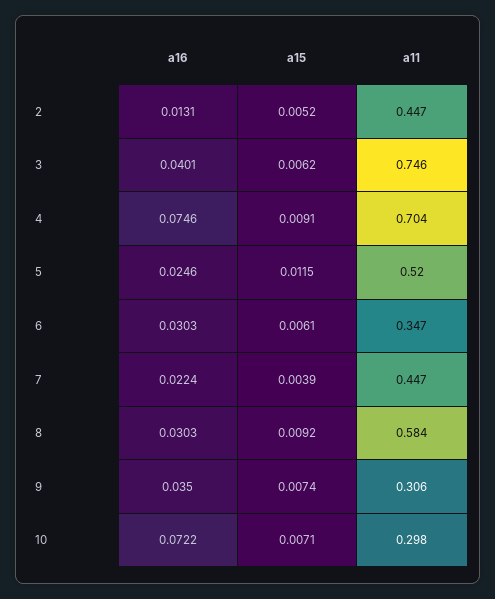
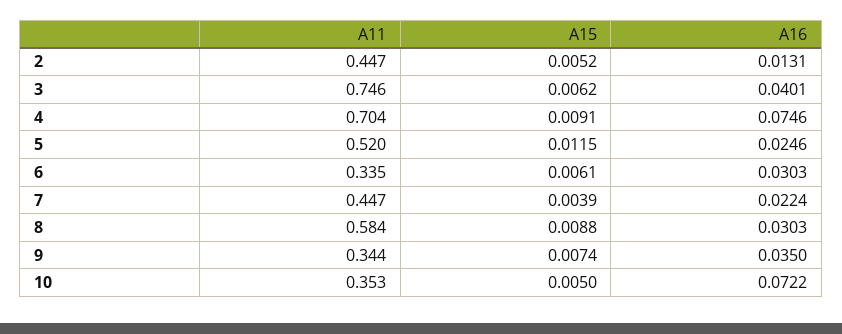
a11, 6: 0.347 -> 0.335
a15, 8: 0.0092 -> 0.0088
a11, 9: 0.306 -> 0.344
a15, 10: 0.0071 -> 0.005
a11, 10: 0.298 -> 0.353

